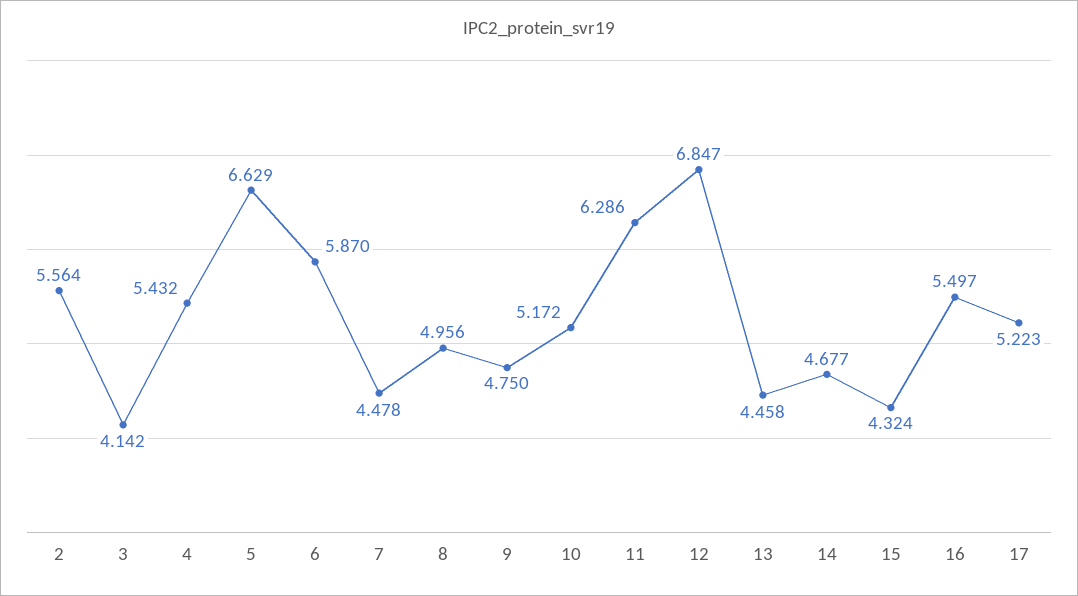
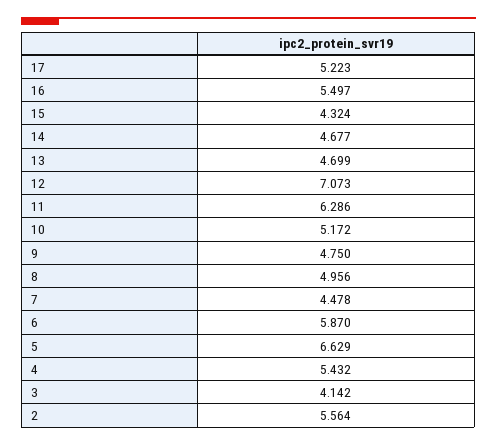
12: 6.847 -> 7.073
13: 4.458 -> 4.699

